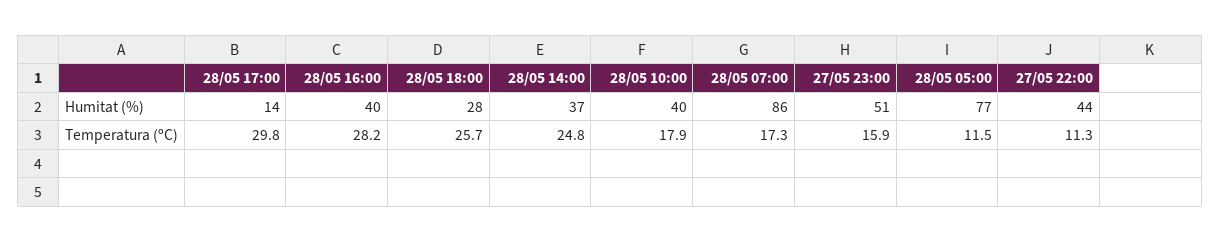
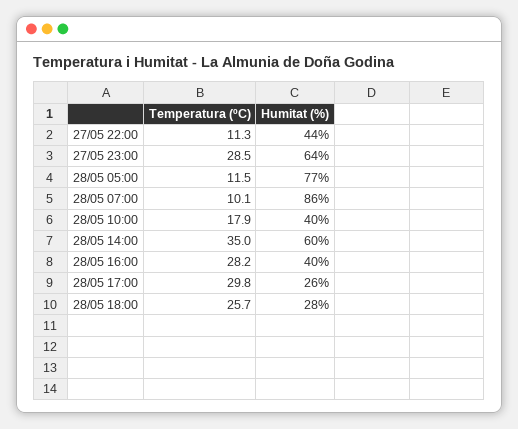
28/05 17:00, Humitat (%): 14 -> 26
28/05 14:00, Humitat (%): 37 -> 60
27/05 23:00, Humitat (%): 51 -> 64
28/05 14:00, Temperatura (ºC): 24.8 -> 35
28/05 07:00, Temperatura (ºC): 17.3 -> 10.1
27/05 23:00, Temperatura (ºC): 15.9 -> 28.5

